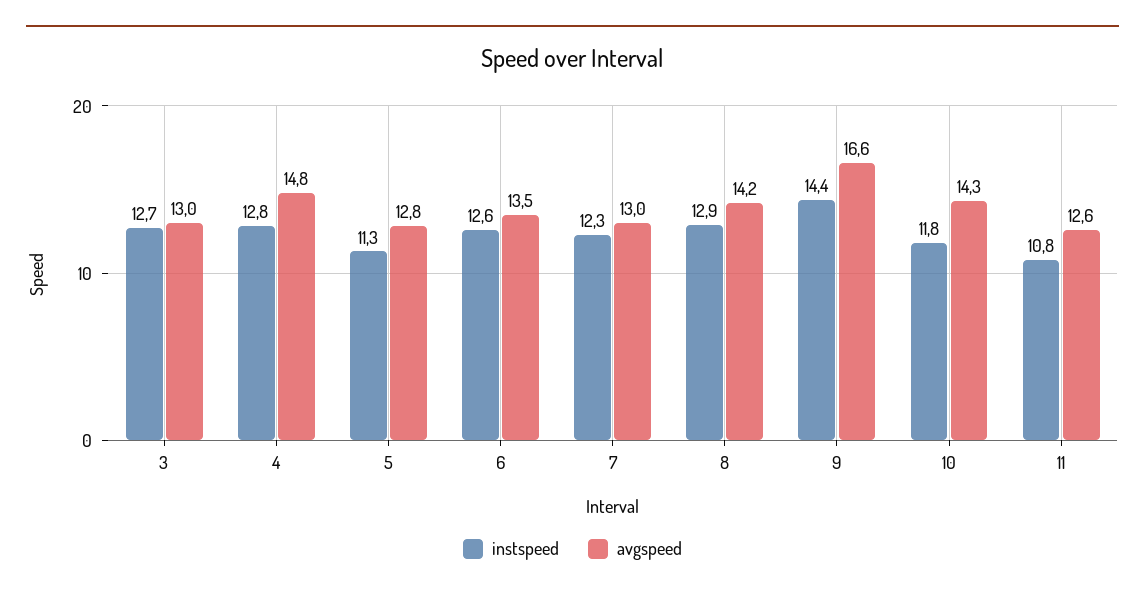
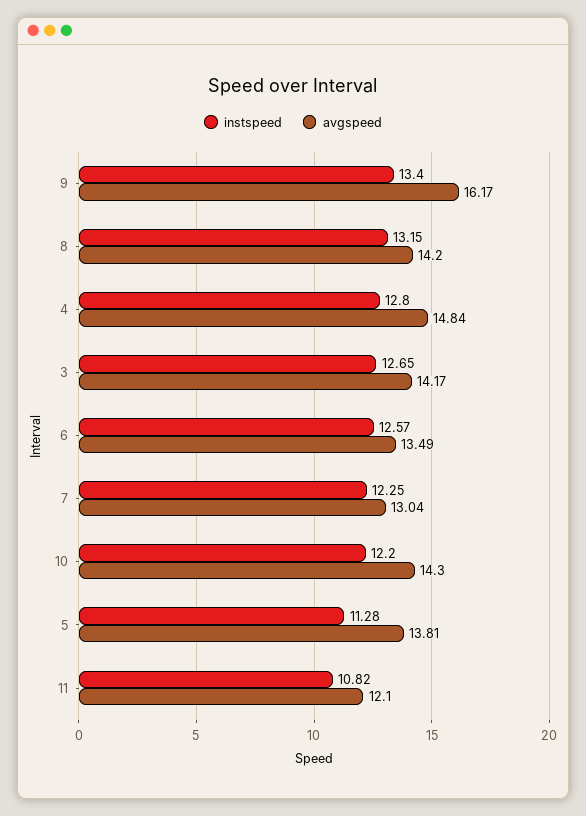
avgspeed, 3: 13 -> 14.17
avgspeed, 5: 12.8 -> 13.81
instspeed, 8: 12.9 -> 13.15
instspeed, 9: 14.4 -> 13.4
avgspeed, 9: 16.6 -> 16.17
instspeed, 10: 11.8 -> 12.2
avgspeed, 11: 12.6 -> 12.1

